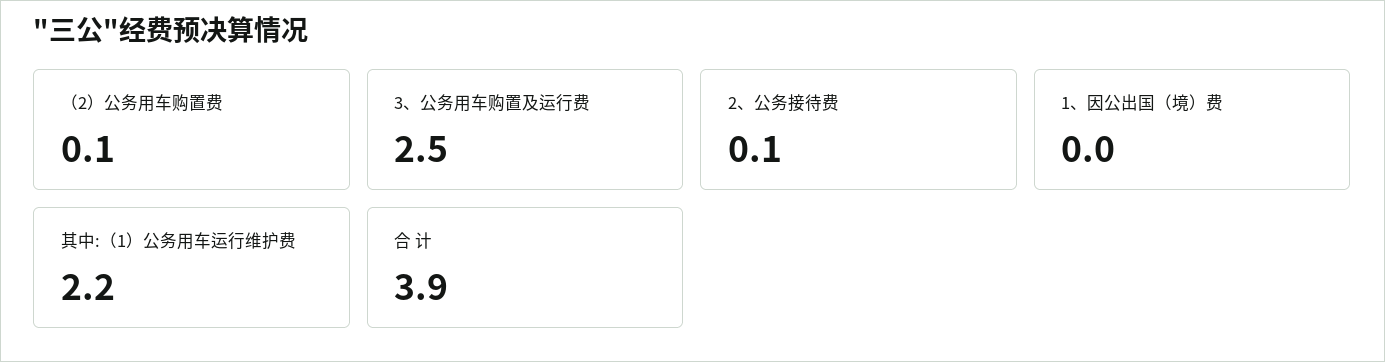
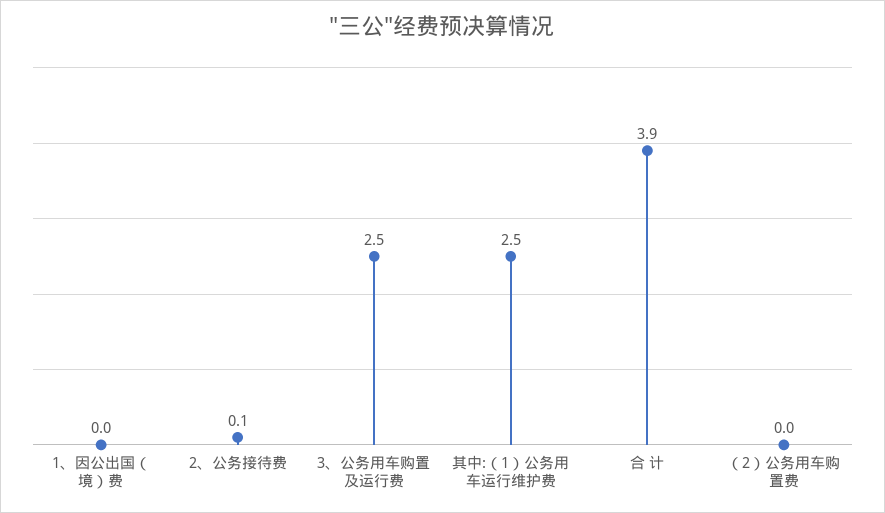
（2）公务用车购置费: 0.1 -> 0
其中:（1）公务用车运行维护费: 2.2 -> 2.5

